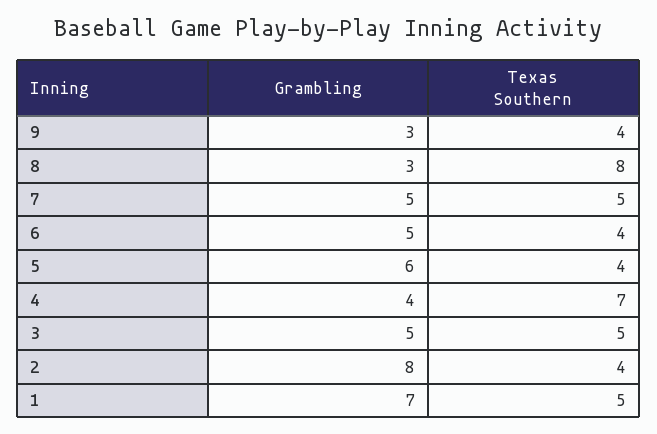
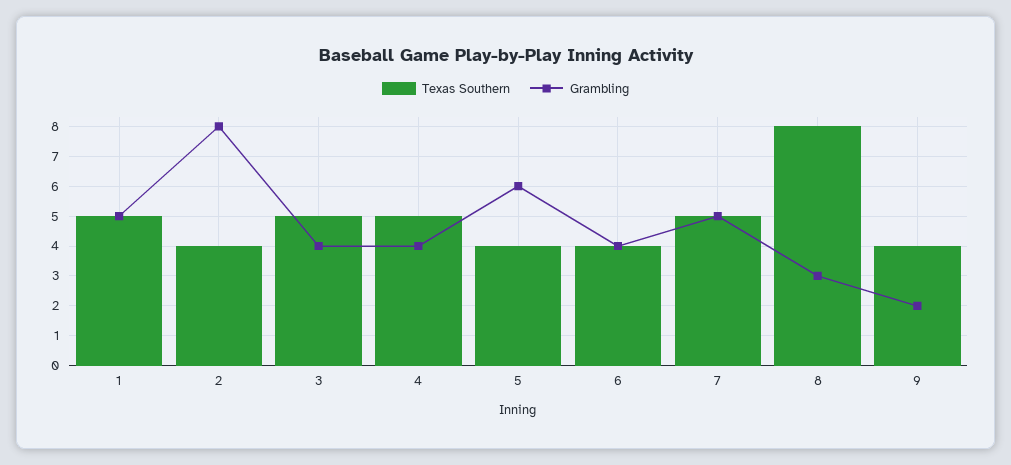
Grambling, 9: 3 -> 2
Grambling, 6: 5 -> 4
Texas Southern, 4: 7 -> 5
Grambling, 3: 5 -> 4
Grambling, 1: 7 -> 5

